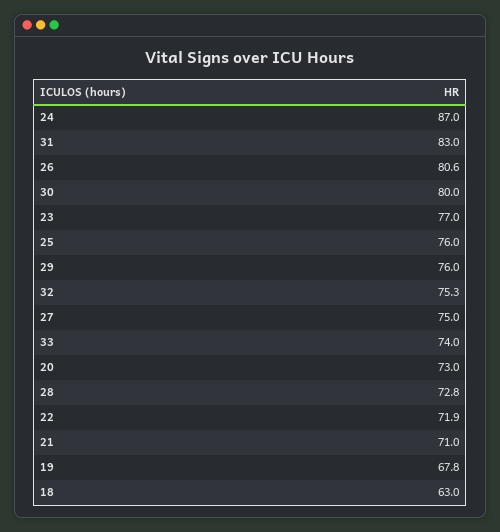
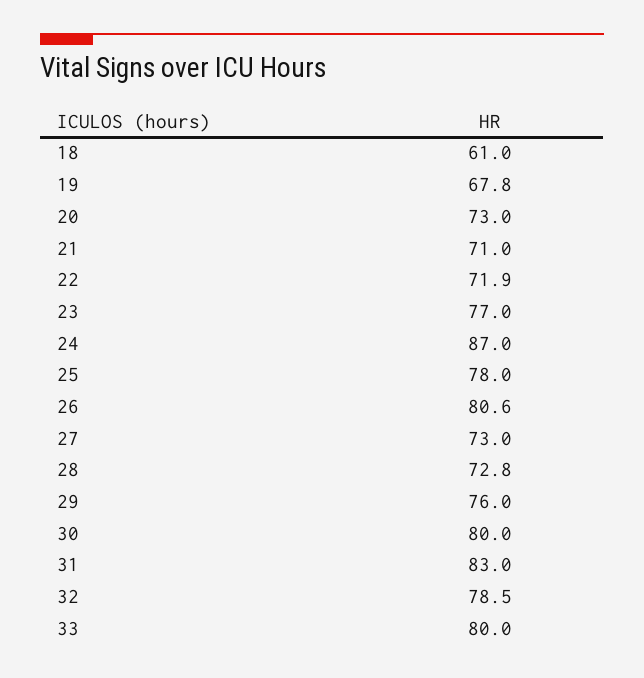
25: 76 -> 78
32: 75.3 -> 78.5
27: 75 -> 73
33: 74 -> 80
18: 63 -> 61

